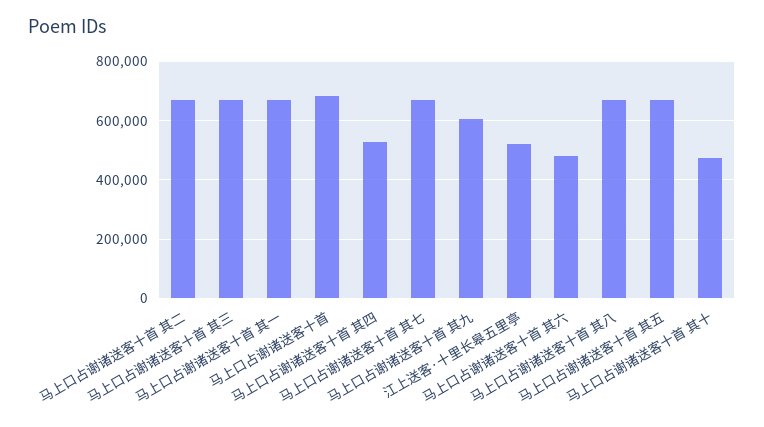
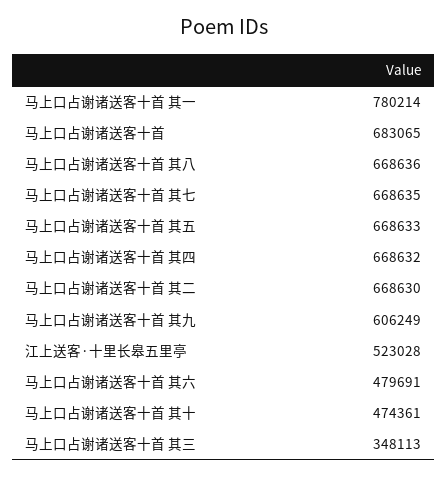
马上口占谢诸送客十首 其三: 675000 -> 348113
马上口占谢诸送客十首 其一: 675000 -> 780214
马上口占谢诸送客十首 其四: 525000 -> 668632

